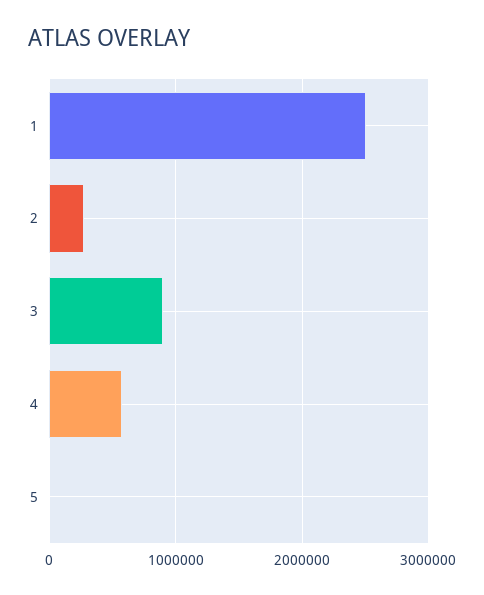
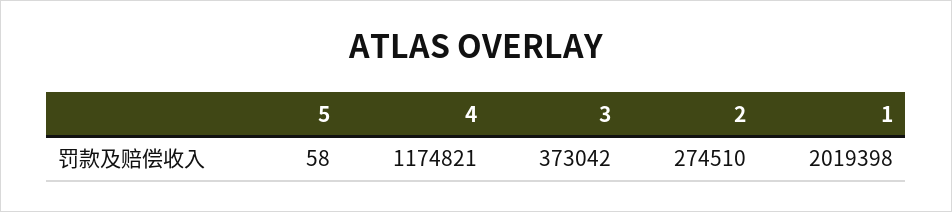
1: 2500000 -> 2019398
3: 900000 -> 373042
4: 600000 -> 1174821

